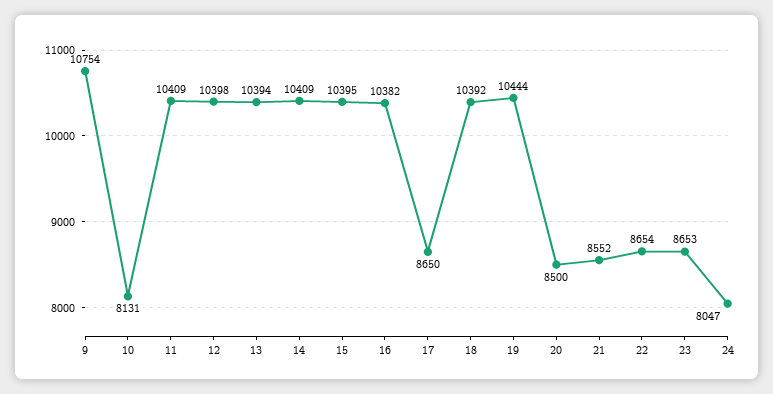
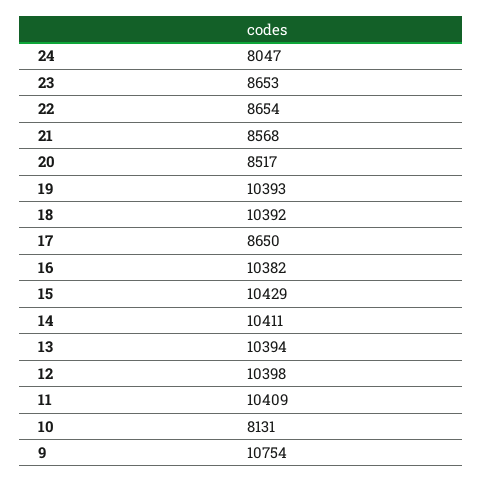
14: 10409 -> 10411
15: 10395 -> 10429
19: 10444 -> 10393
20: 8500 -> 8517
21: 8552 -> 8568

